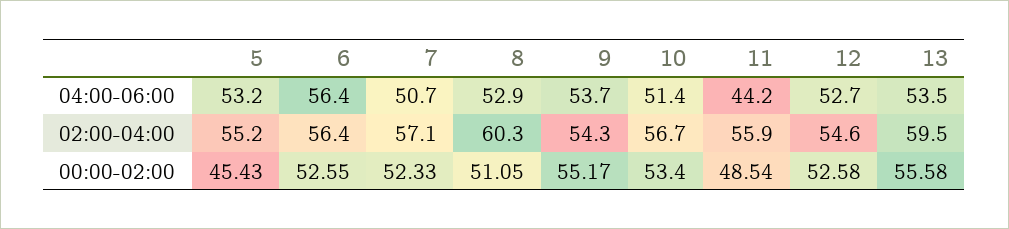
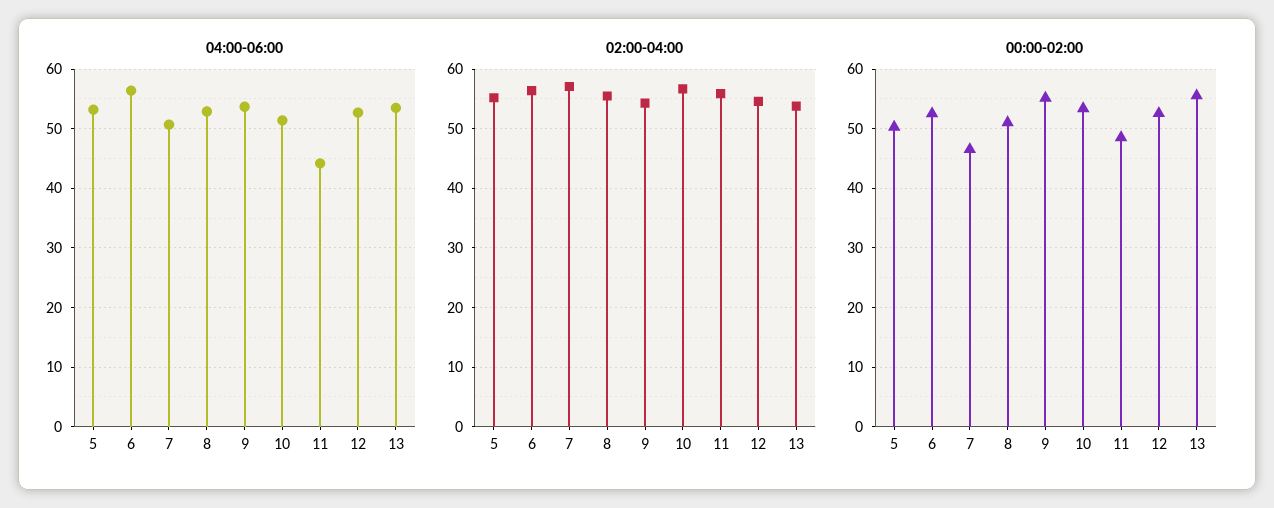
02:00-04:00, 8: 60.3 -> 56
02:00-04:00, 13: 59.5 -> 54
00:00-02:00, 5: 45.43 -> 50
00:00-02:00, 7: 52.33 -> 46

